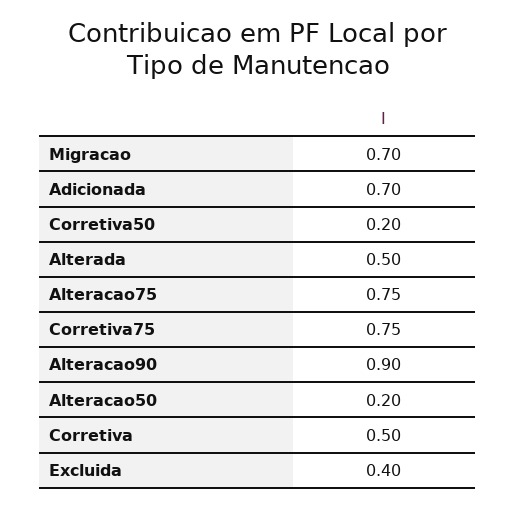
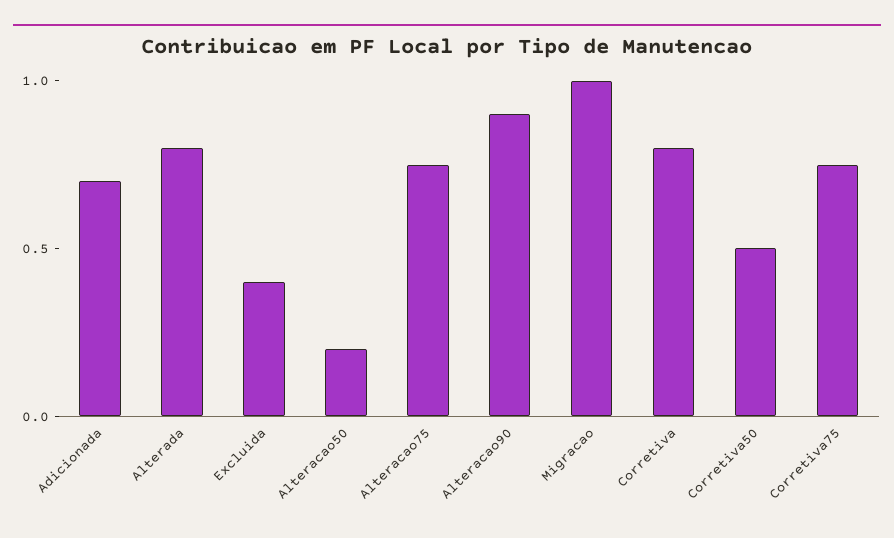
Migracao: 0.7 -> 1
Corretiva50: 0.2 -> 0.5
Alterada: 0.5 -> 0.8
Corretiva: 0.5 -> 0.8

